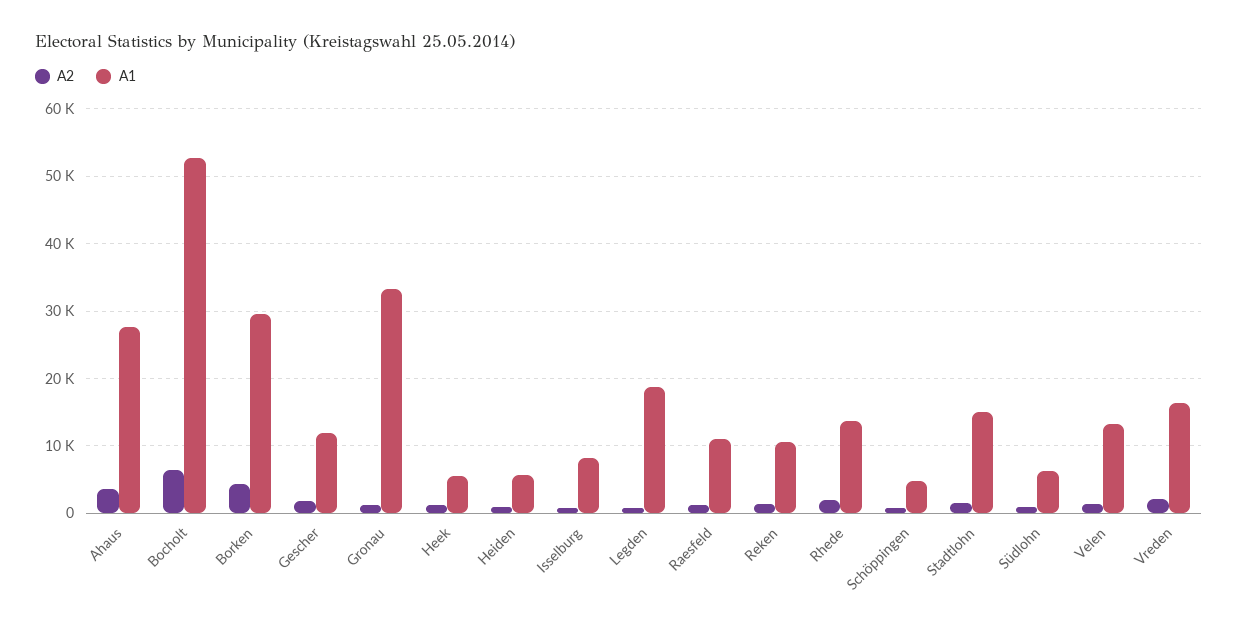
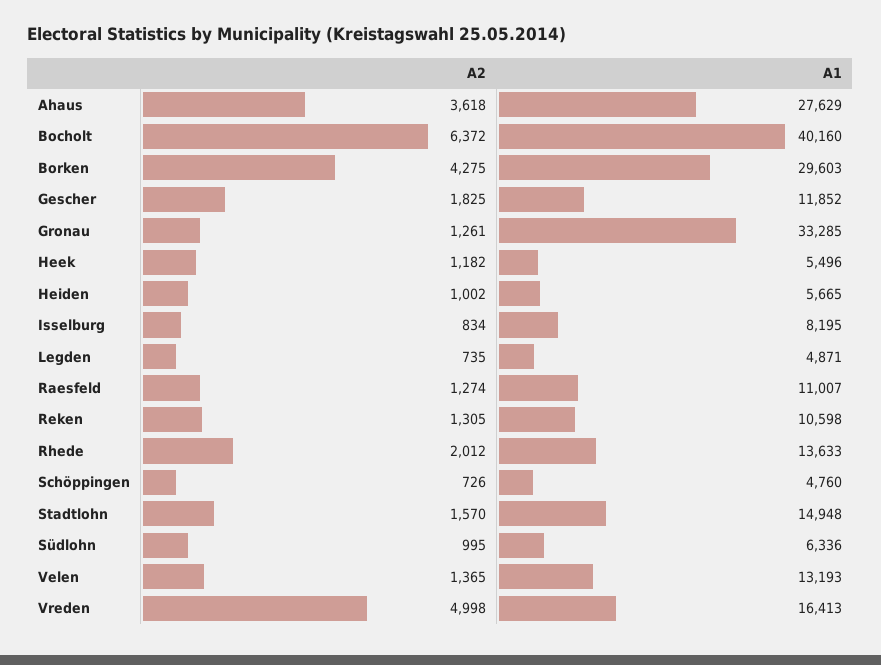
A1, Bocholt: 53000 -> 40160
A1, Legden: 19000 -> 4871
A2, Vreden: 2000 -> 4998

